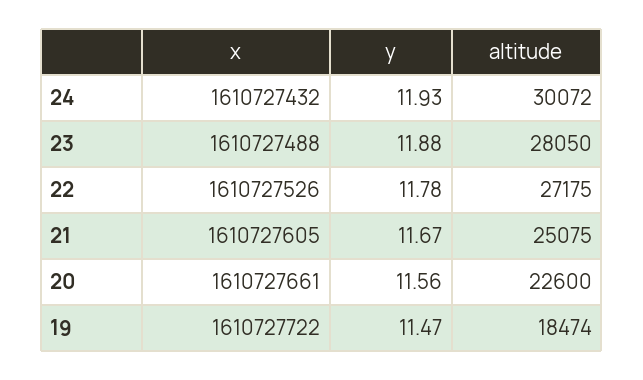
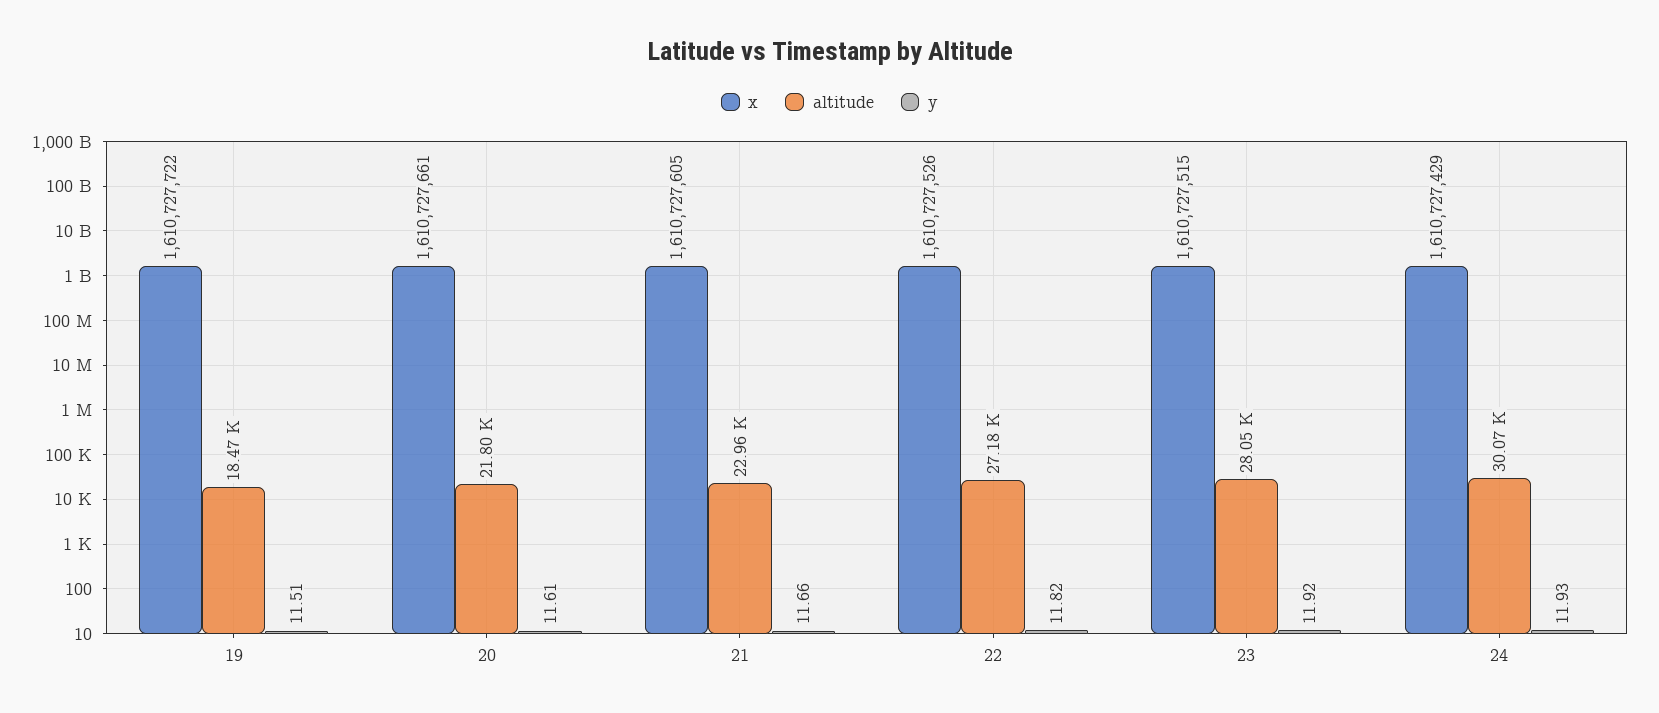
x, 24: 1610727432 -> 1610727429
x, 23: 1610727488 -> 1610727515
y, 23: 11.88 -> 11.92
y, 22: 11.78 -> 11.82
y, 21: 11.67 -> 11.66
altitude, 21: 25075 -> 22960
y, 20: 11.56 -> 11.61
altitude, 20: 22600 -> 21800
y, 19: 11.47 -> 11.51

